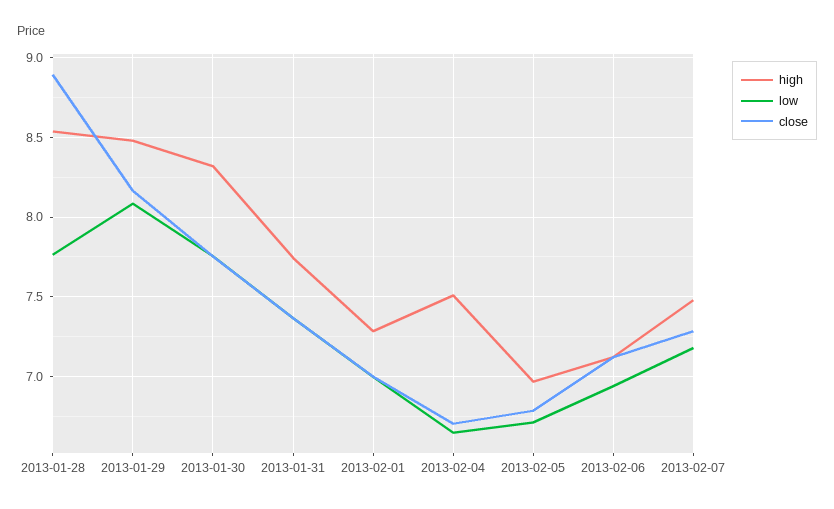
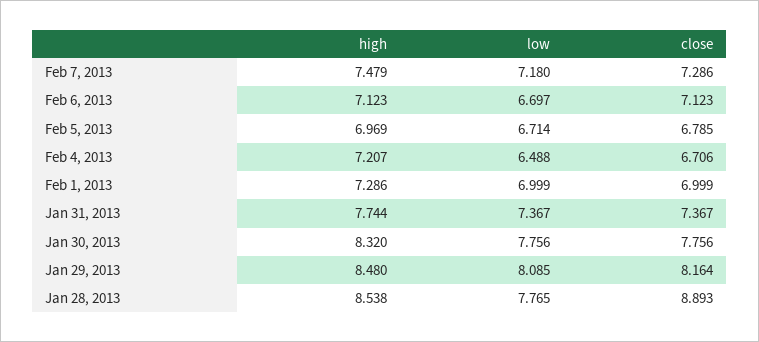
high, 2013-02-04: 7.5 -> 7.207
low, 2013-02-04: 6.65 -> 6.488
low, 2013-02-06: 6.95 -> 6.697

